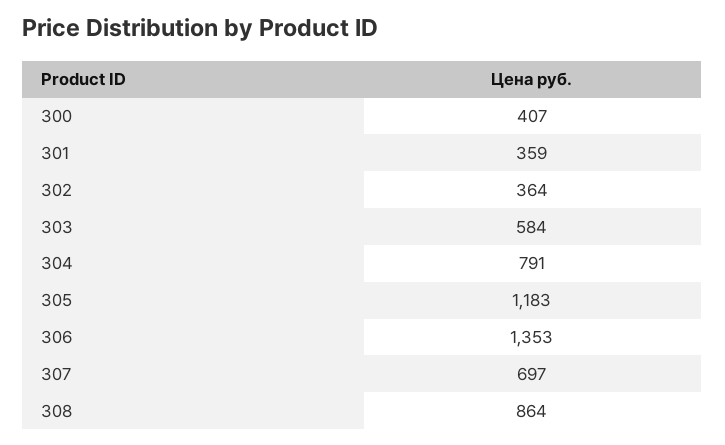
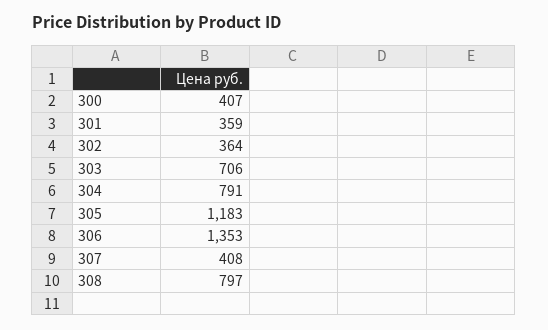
303: 584 -> 706
307: 697 -> 408
308: 864 -> 797

